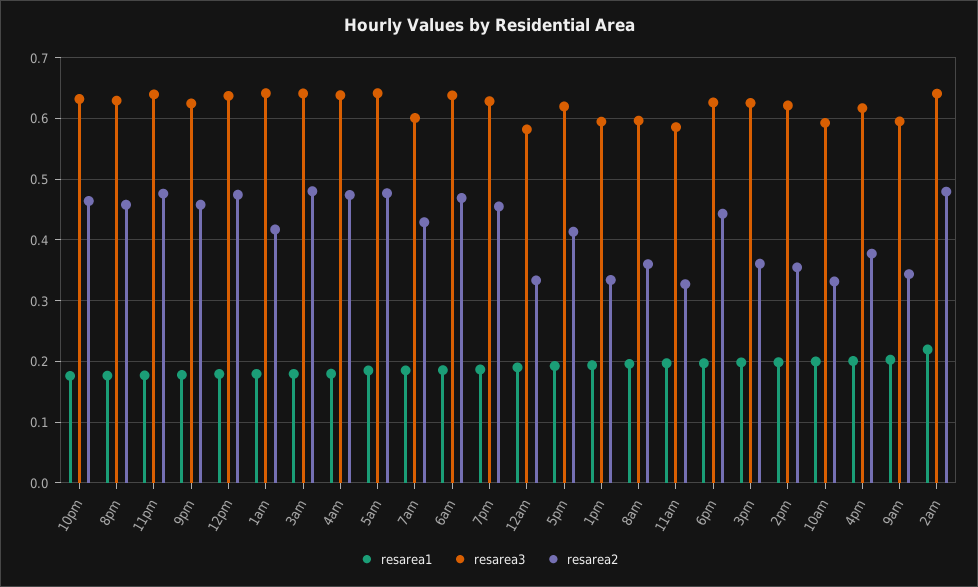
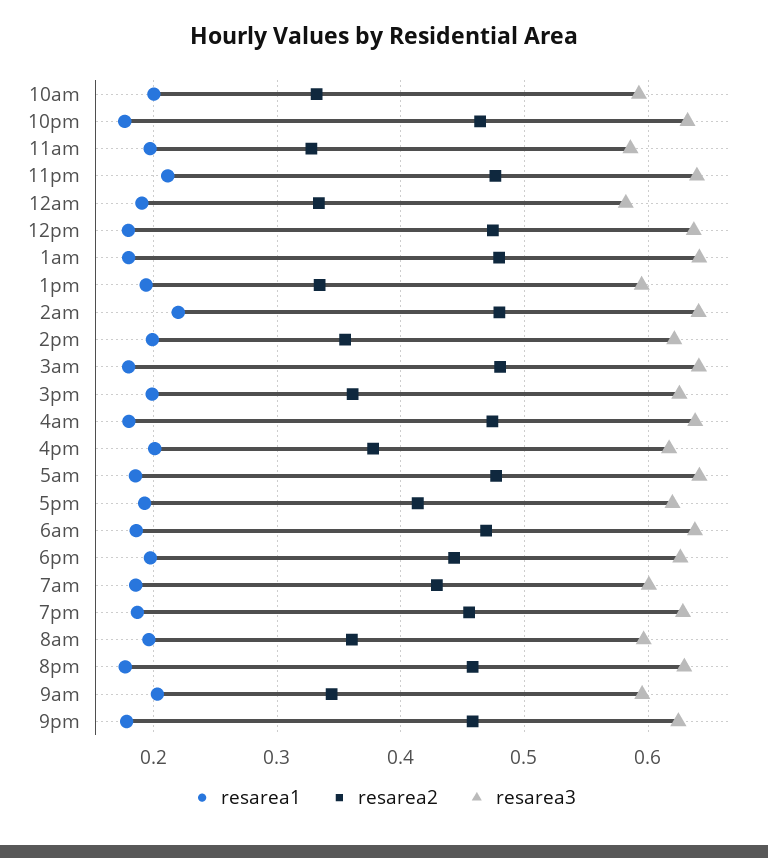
resarea1, 11pm: 0.18 -> 0.21
resarea2, 1am: 0.42 -> 0.48

